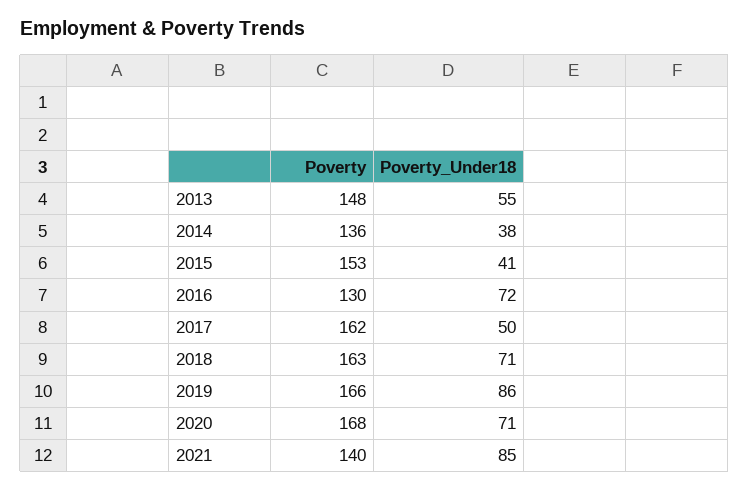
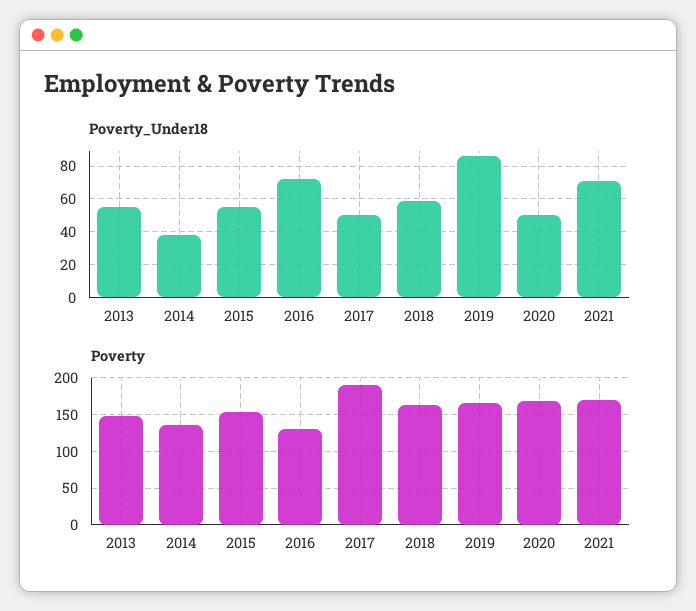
Poverty_Under18, 2015: 41 -> 55
Poverty, 2017: 162 -> 190
Poverty_Under18, 2018: 71 -> 60
Poverty_Under18, 2020: 71 -> 50
Poverty, 2021: 140 -> 170
Poverty_Under18, 2021: 85 -> 70

